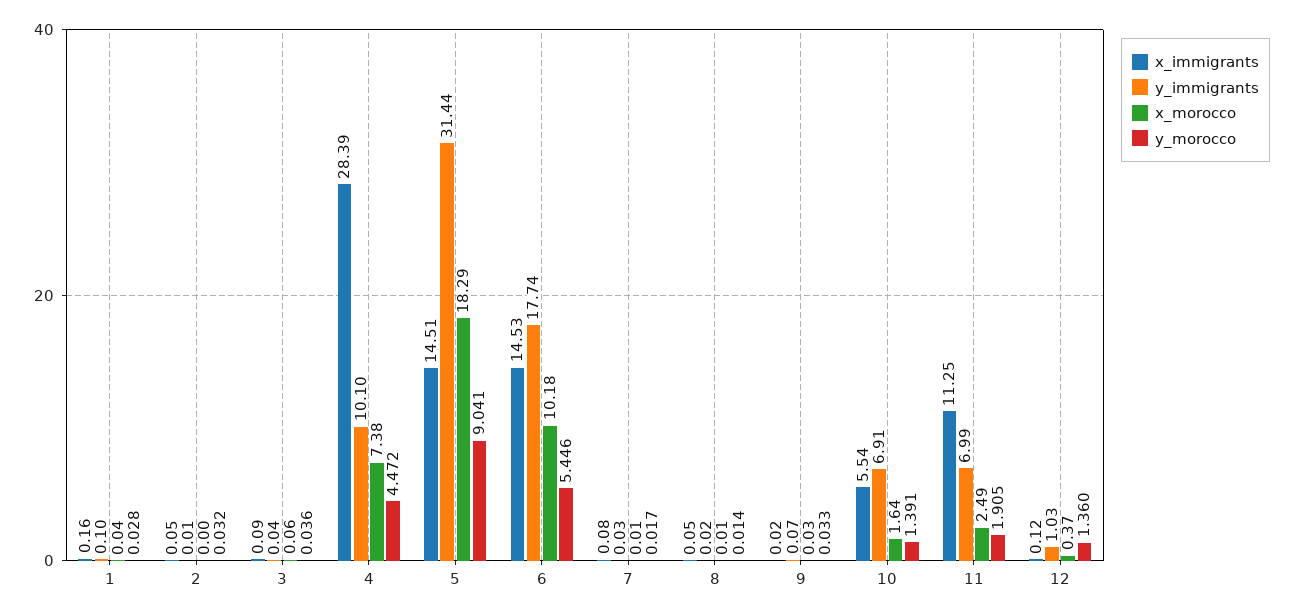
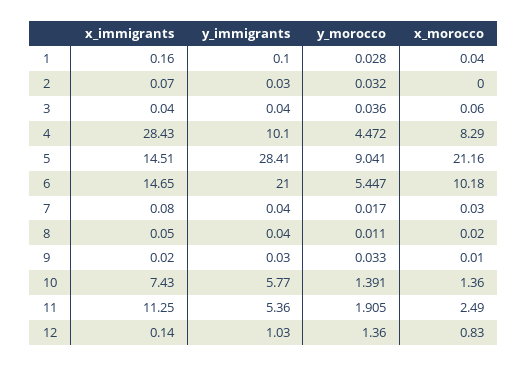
x_immigrants, 2: 0.05 -> 0.07
y_immigrants, 2: 0.01 -> 0.03
x_immigrants, 3: 0.09 -> 0.04
x_immigrants, 4: 28.39 -> 28.43
x_morocco, 4: 7.38 -> 8.29
y_immigrants, 5: 31.44 -> 28.41
x_morocco, 5: 18.29 -> 21.16
x_immigrants, 6: 14.53 -> 14.65
y_immigrants, 6: 17.74 -> 21
y_morocco, 6: 5.446 -> 5.447
y_immigrants, 7: 0.03 -> 0.04
x_morocco, 7: 0.01 -> 0.03
y_immigrants, 8: 0.02 -> 0.04
x_morocco, 8: 0.01 -> 0.02
y_morocco, 8: 0.014 -> 0.011
y_immigrants, 9: 0.07 -> 0.03
x_morocco, 9: 0.03 -> 0.01
x_immigrants, 10: 5.54 -> 7.43
y_immigrants, 10: 6.91 -> 5.77
x_morocco, 10: 1.64 -> 1.36
y_immigrants, 11: 6.99 -> 5.36
x_immigrants, 12: 0.12 -> 0.14
x_morocco, 12: 0.37 -> 0.83

